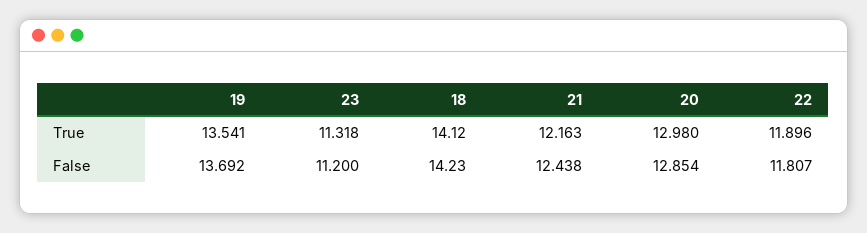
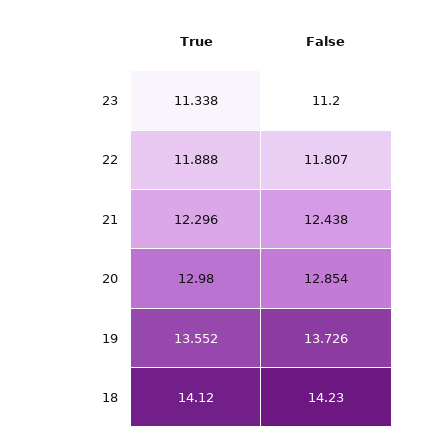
19, True: 13.541 -> 13.552
23, True: 11.318 -> 11.338
21, True: 12.163 -> 12.296
22, True: 11.896 -> 11.888
19, False: 13.692 -> 13.726

